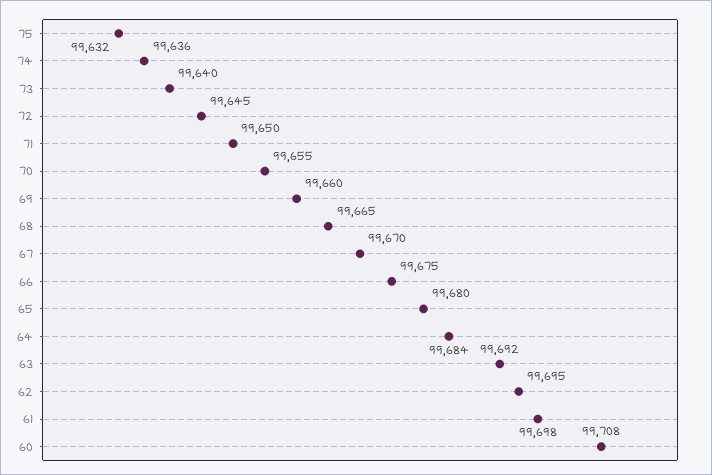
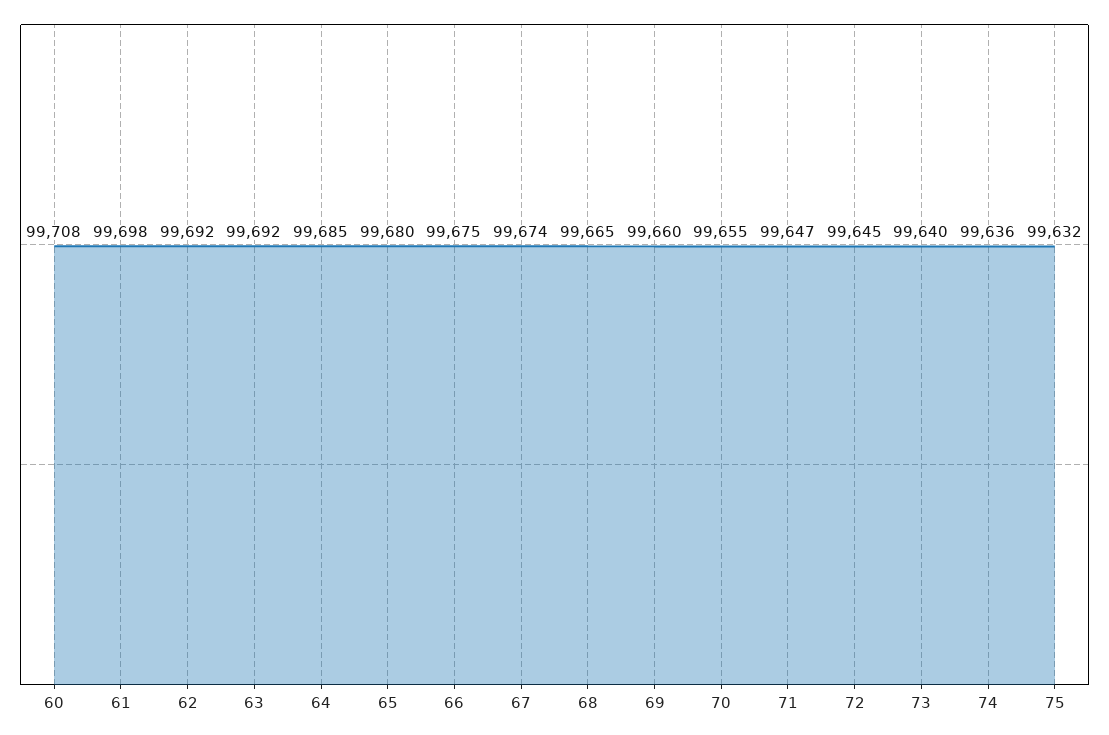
71: 99650 -> 99647
67: 99670 -> 99674
64: 99684 -> 99685
62: 99695 -> 99692

